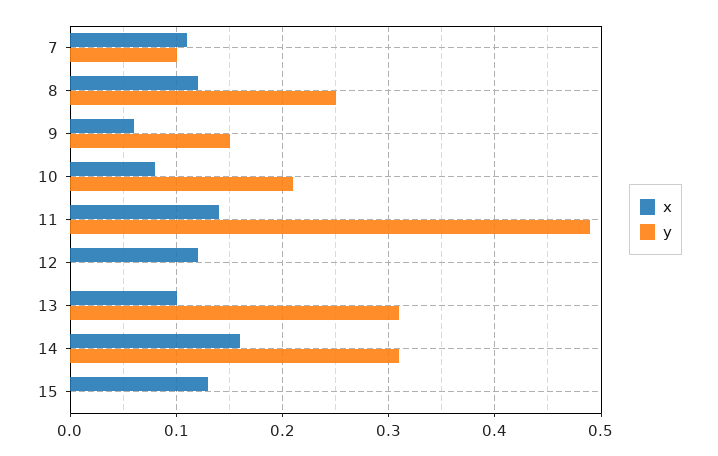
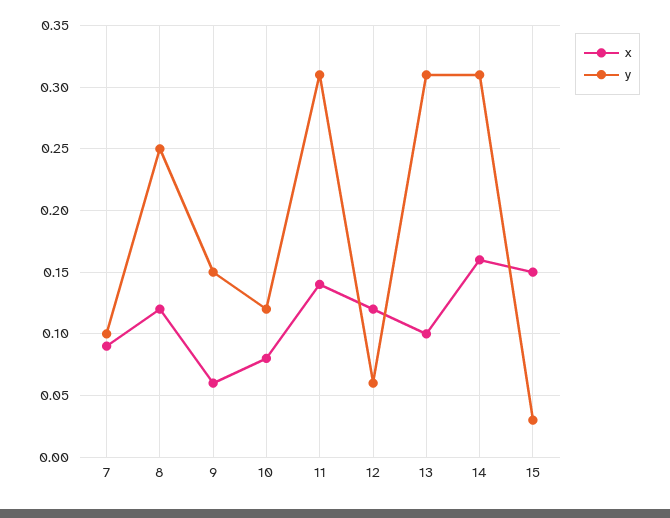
x, 7: 0.11 -> 0.09
y, 10: 0.21 -> 0.12
y, 11: 0.49 -> 0.31
y, 12: 0 -> 0.06
x, 15: 0.13 -> 0.15
y, 15: 0 -> 0.03

